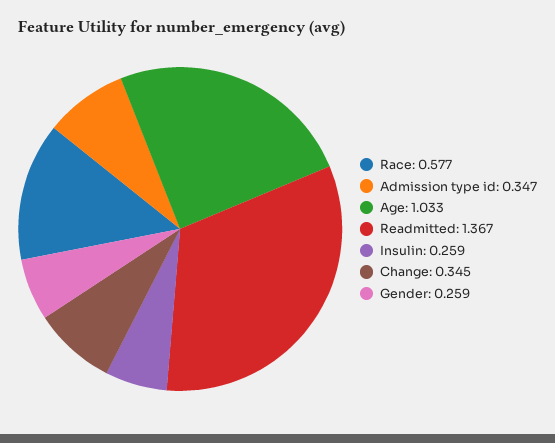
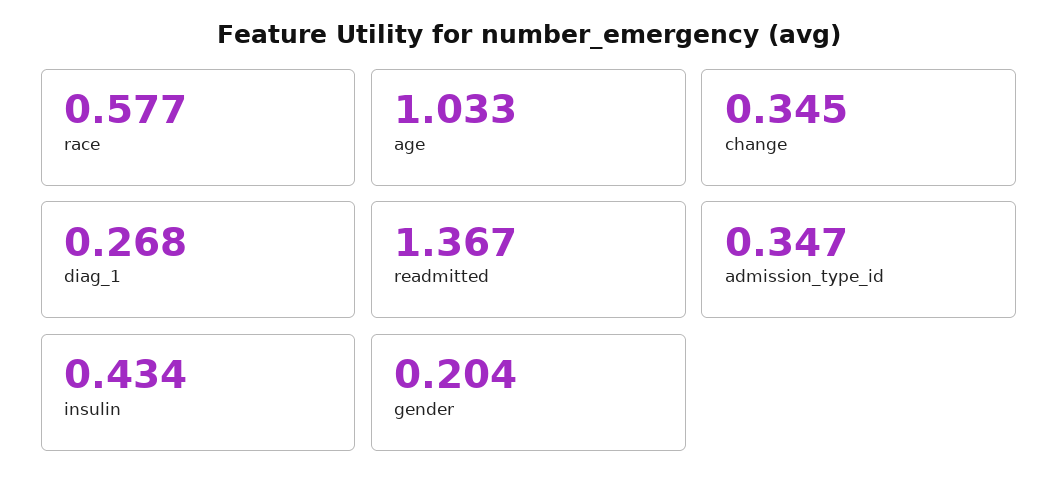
Insulin: 0.259 -> 0.434
Gender: 0.259 -> 0.204
diag_1: none -> 0.268

